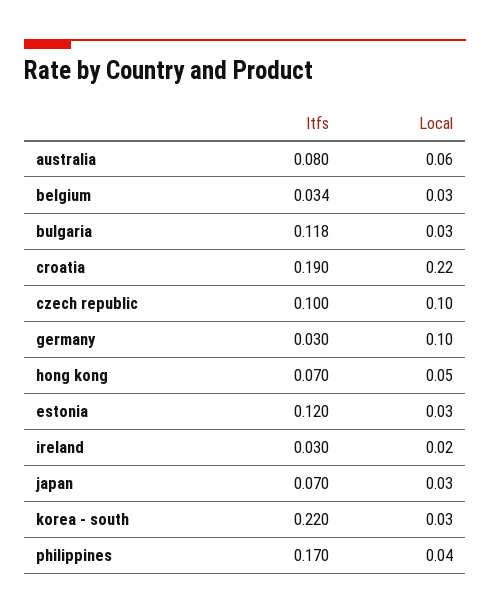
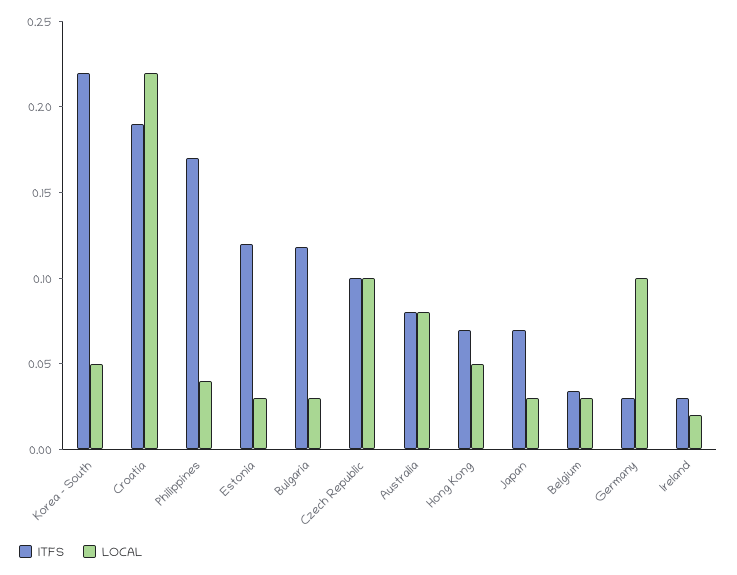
Local, australia: 0.06 -> 0.08
Local, korea - south: 0.03 -> 0.05

